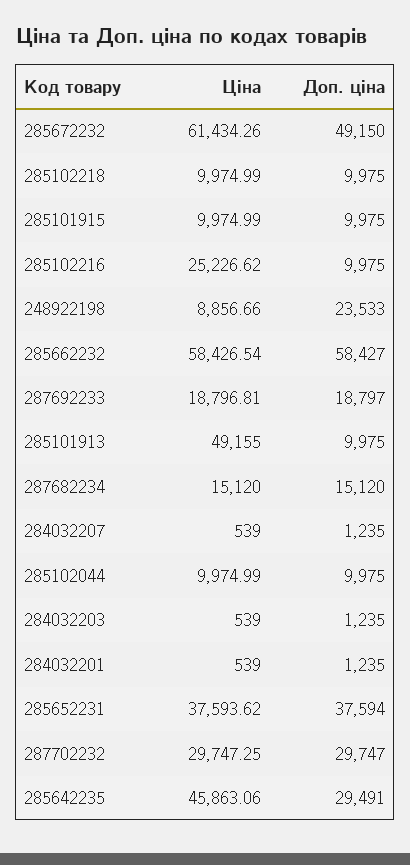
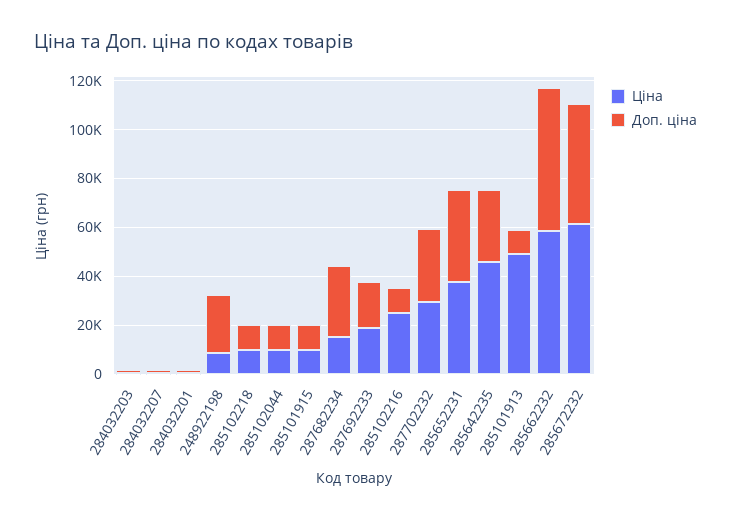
Доп. ціна, 287682234: 15120 -> 30000

